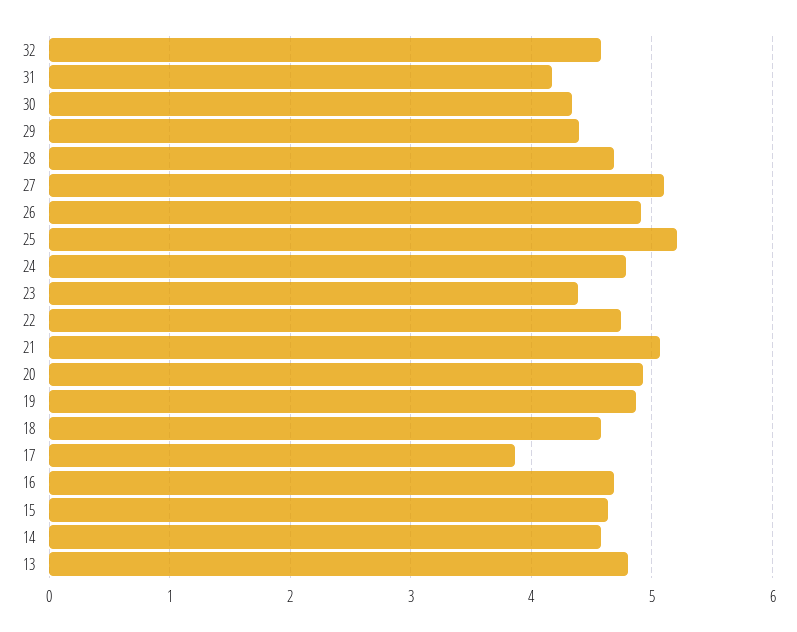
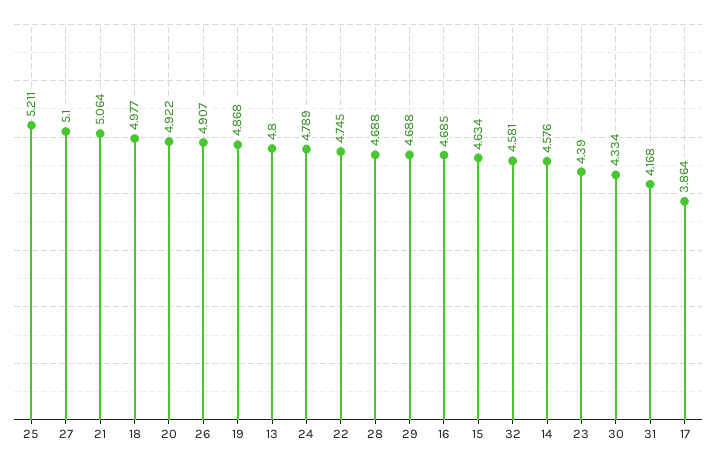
29: 4.4 -> 4.688
18: 4.6 -> 4.977

